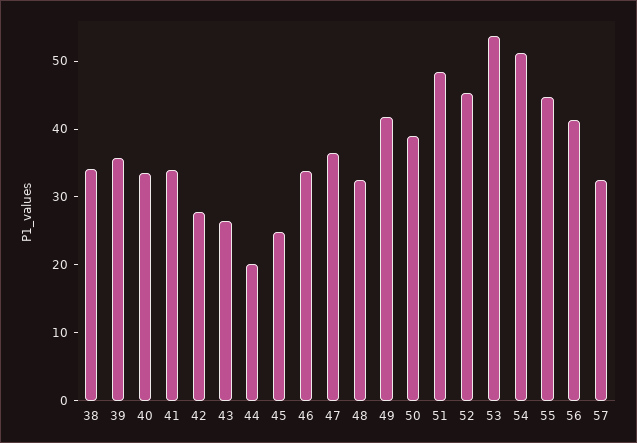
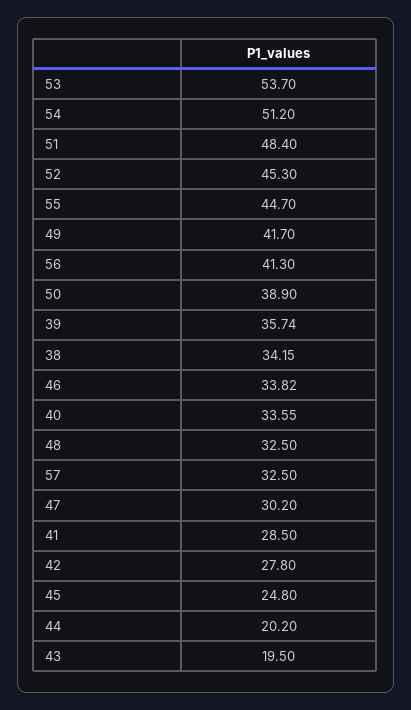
41: 34 -> 28.5
43: 26 -> 19.5
47: 36 -> 30.2

